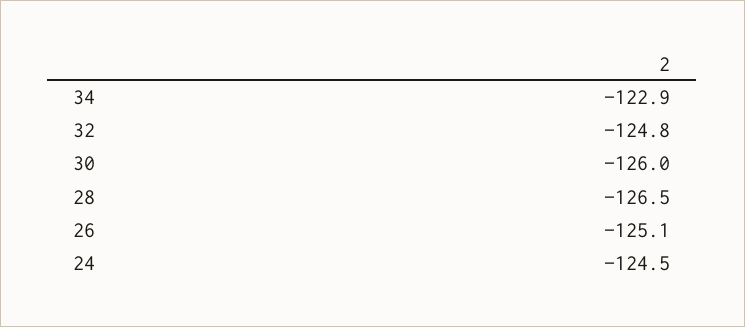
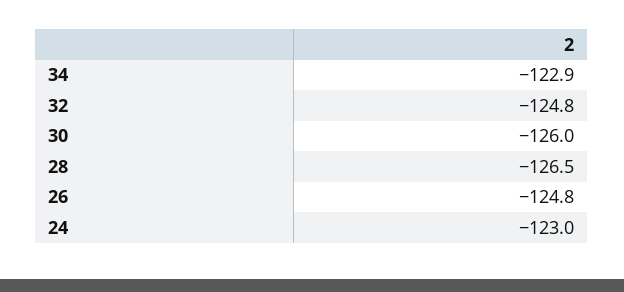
26: -125.1 -> -124.8
24: -124.5 -> -123

